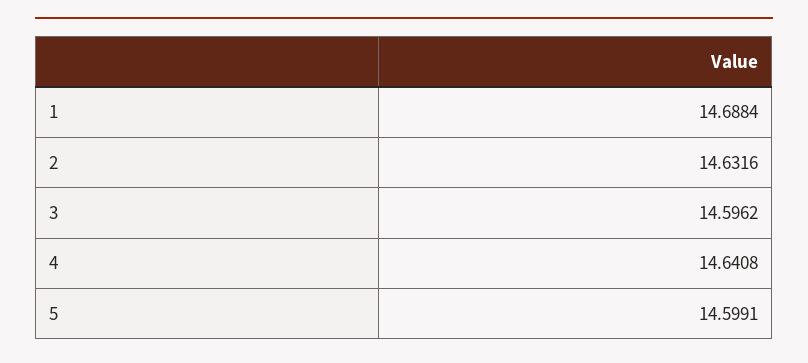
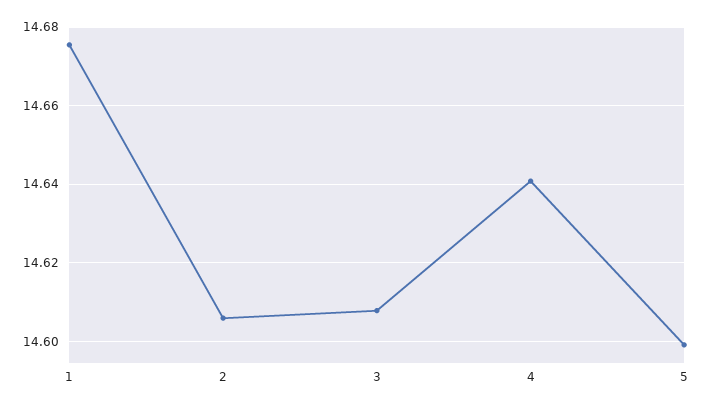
1: 14.6884 -> 14.676
2: 14.6316 -> 14.606
3: 14.5962 -> 14.608

